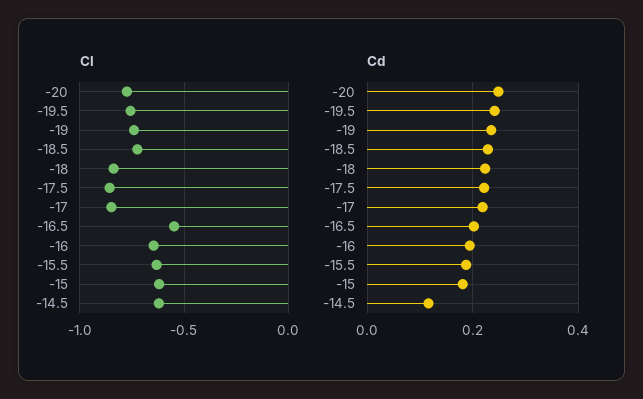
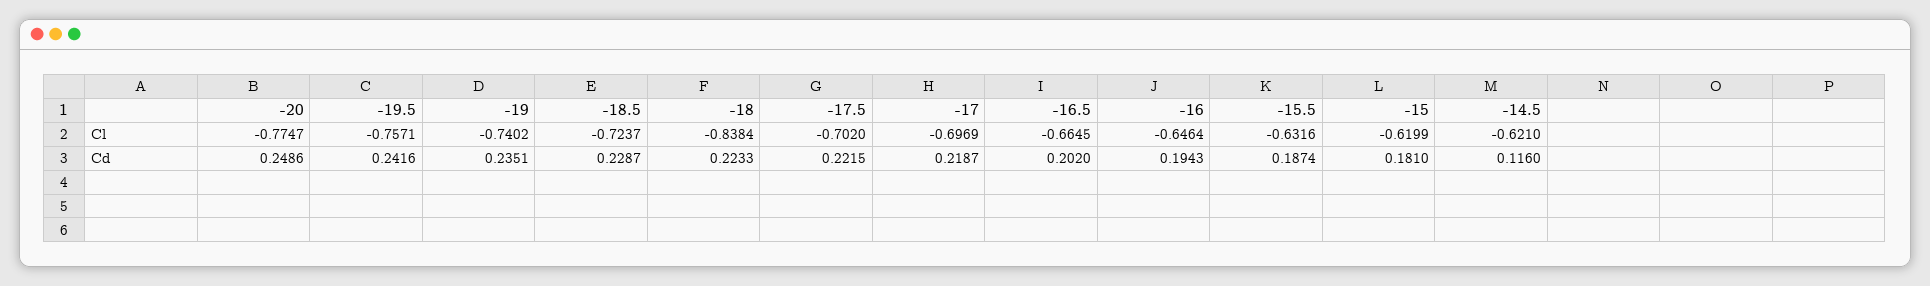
Cl, -17.5: -0.85 -> -0.702
Cl, -17: -0.85 -> -0.6969
Cl, -16.5: -0.55 -> -0.6645

